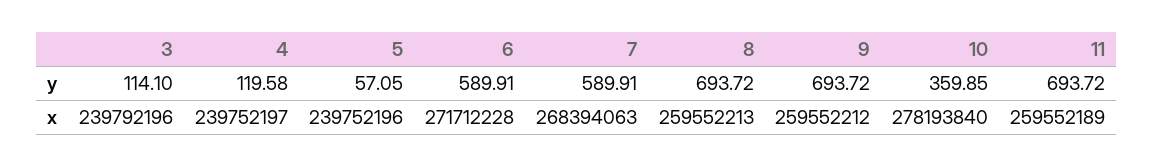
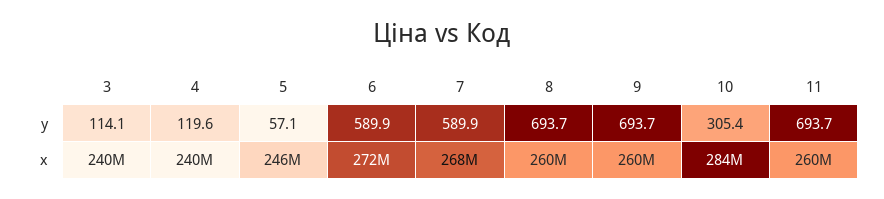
10, y: 359.85 -> 305.4
5, x: 239752196 -> 246000000
10, x: 278193840 -> 284000000

